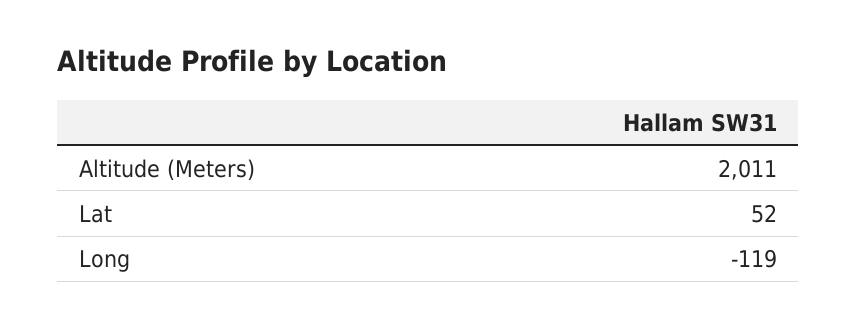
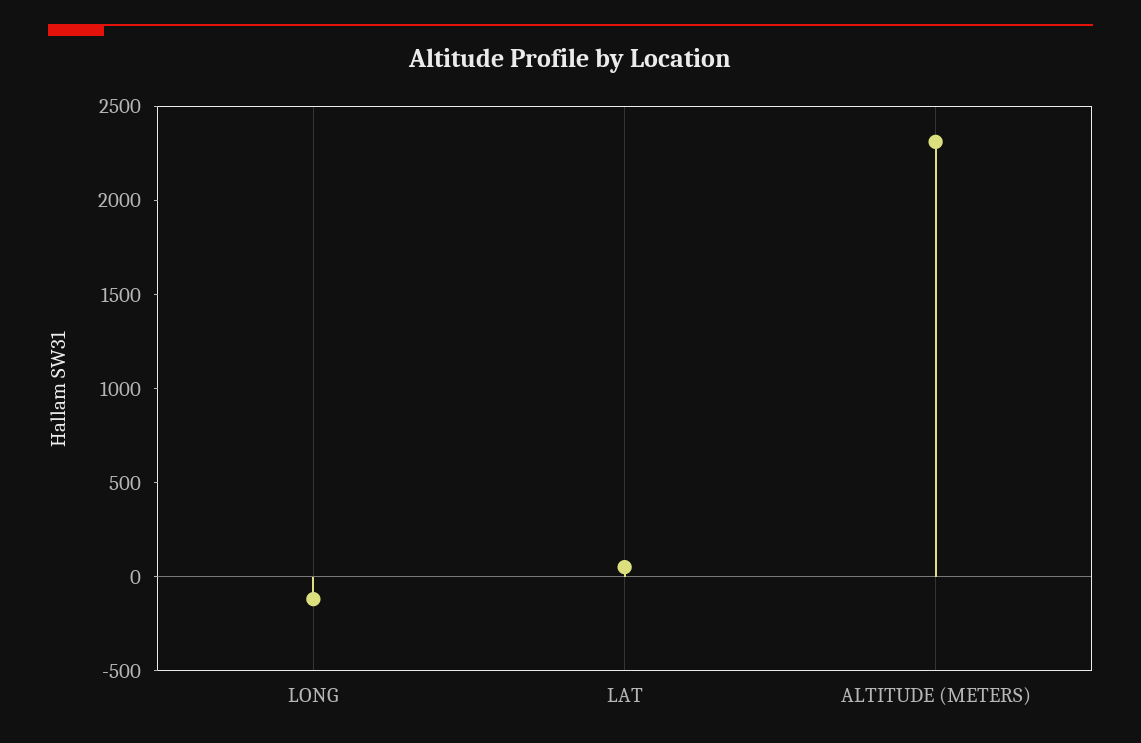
Altitude (Meters): 2011 -> 2300

